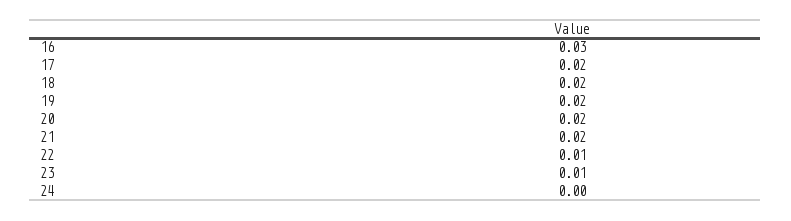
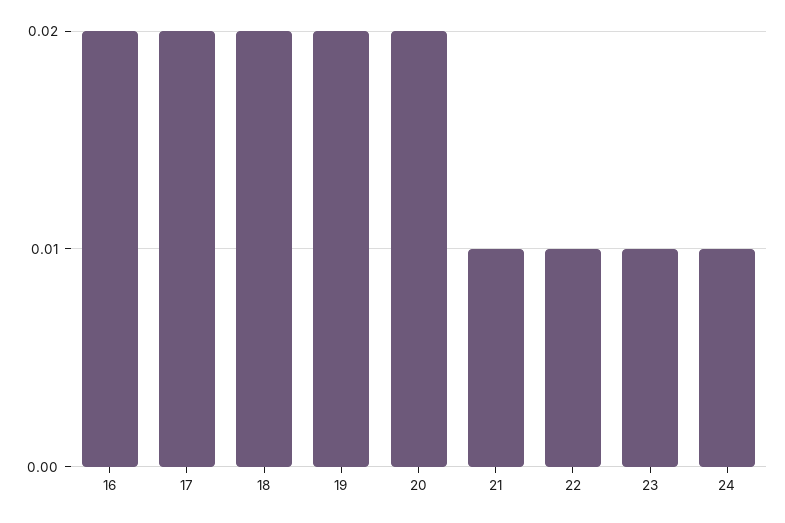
16: 0.03 -> 0.02
21: 0.02 -> 0.01
24: 0 -> 0.01

